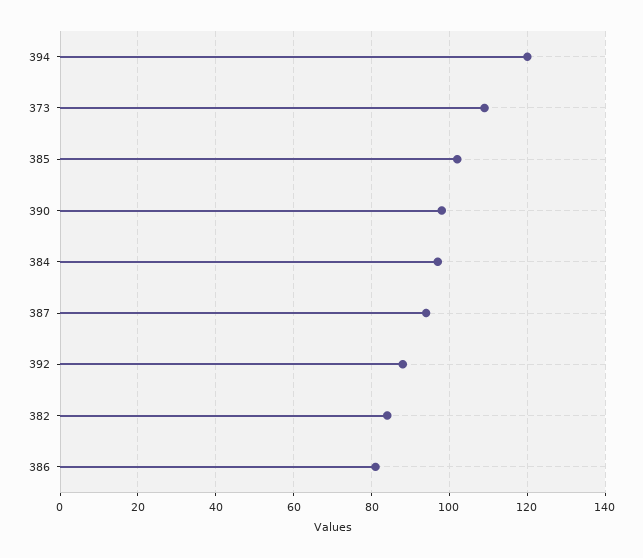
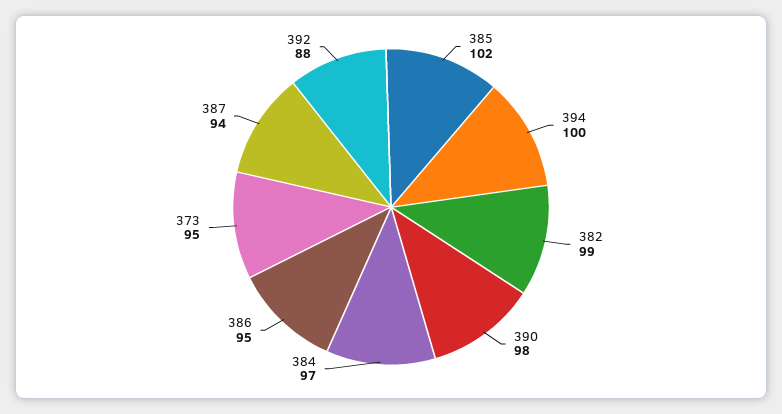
394: 120 -> 100
373: 110 -> 95
382: 85 -> 99
386: 80 -> 95

